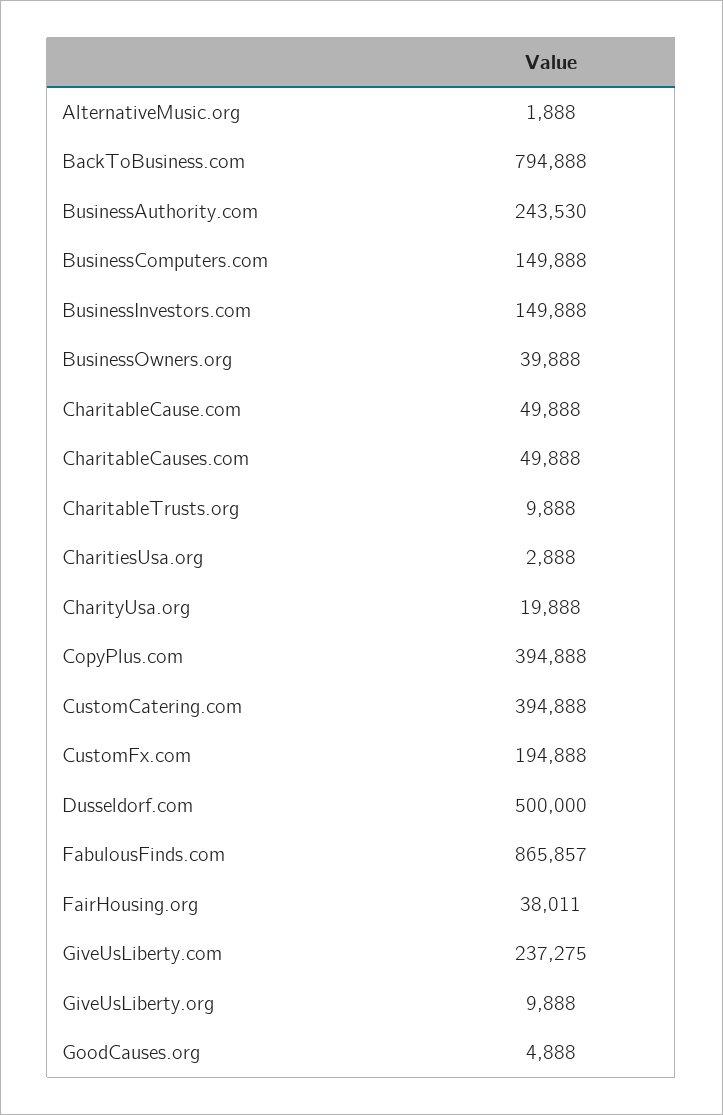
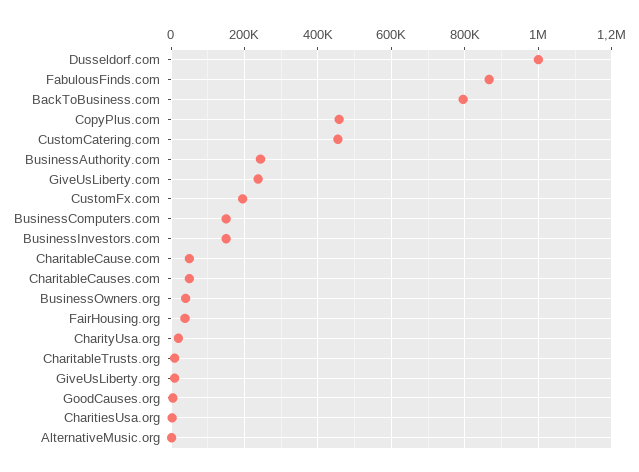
CopyPlus.com: 394888 -> 460000
CustomCatering.com: 394888 -> 460000
Dusseldorf.com: 500000 -> 1000000

